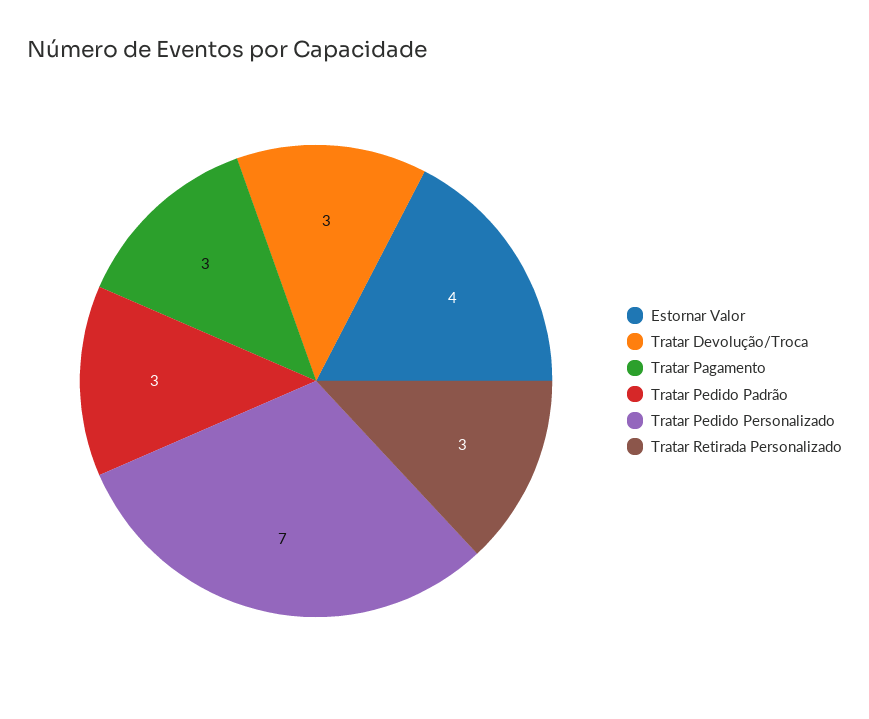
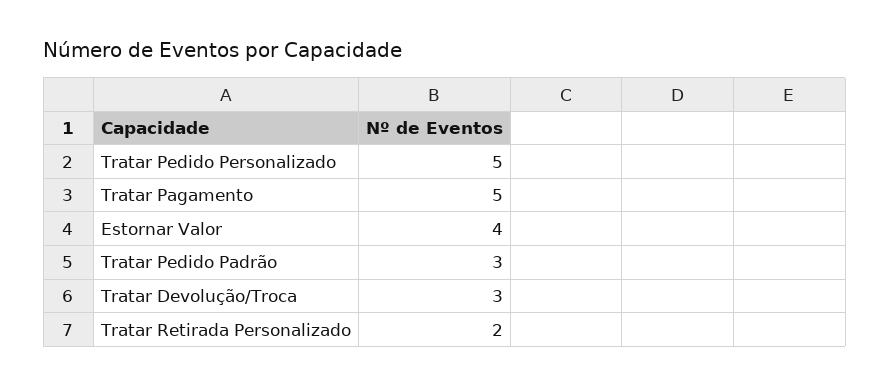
Tratar Pagamento: 3 -> 5
Tratar Pedido Personalizado: 7 -> 5
Tratar Retirada Personalizado: 3 -> 2

